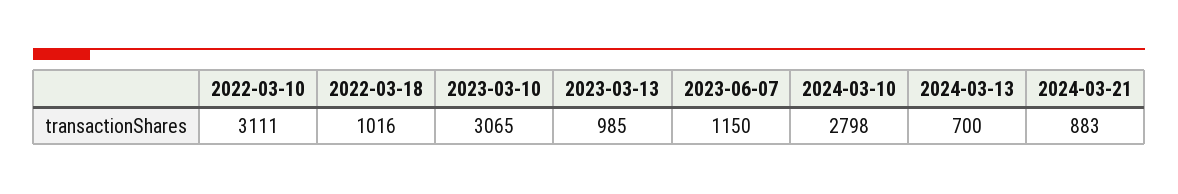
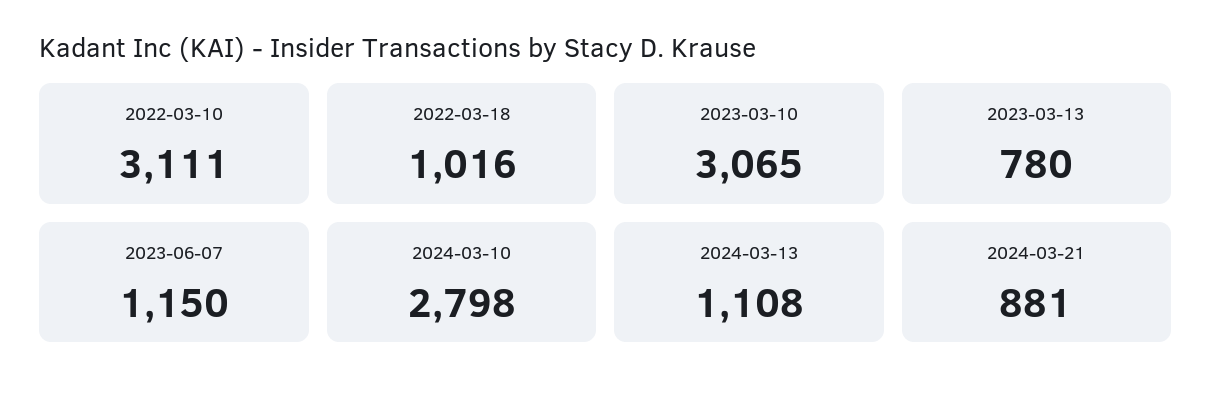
2023-03-13: 985 -> 780
2024-03-13: 700 -> 1108
2024-03-21: 883 -> 881

